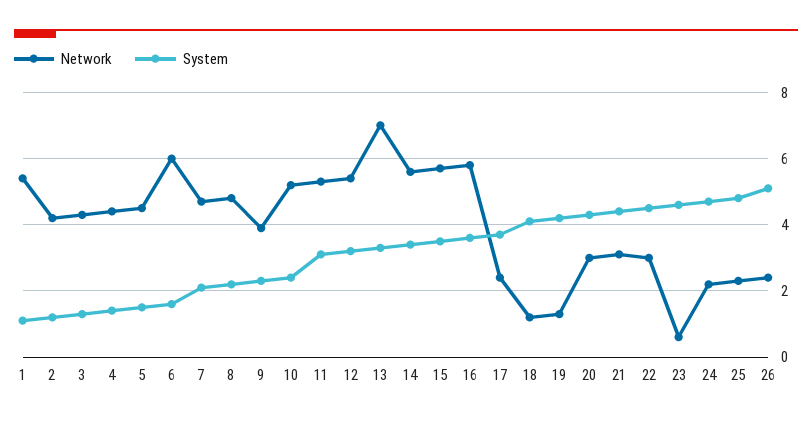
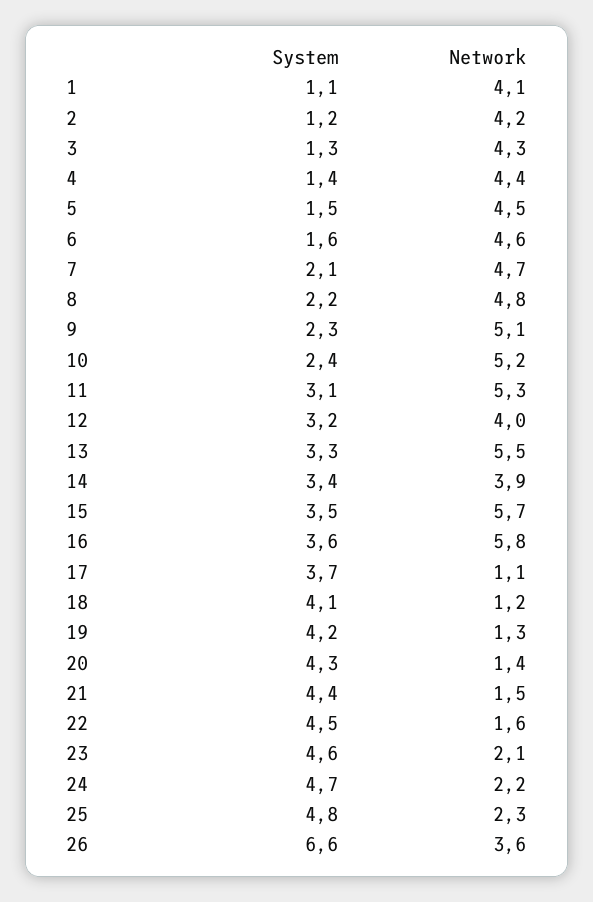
Network, 1: 5.5 -> 4.1
Network, 6: 6 -> 4.6
Network, 9: 4 -> 5.1
Network, 12: 5.5 -> 4
Network, 13: 7 -> 5.5
Network, 14: 5.5 -> 3.9
Network, 17: 2.5 -> 1.1
Network, 20: 3 -> 1.4
Network, 21: 3 -> 1.5
Network, 22: 3 -> 1.6
Network, 23: 0.5 -> 2.1
Network, 26: 2.5 -> 3.6
System, 26: 5 -> 6.6

